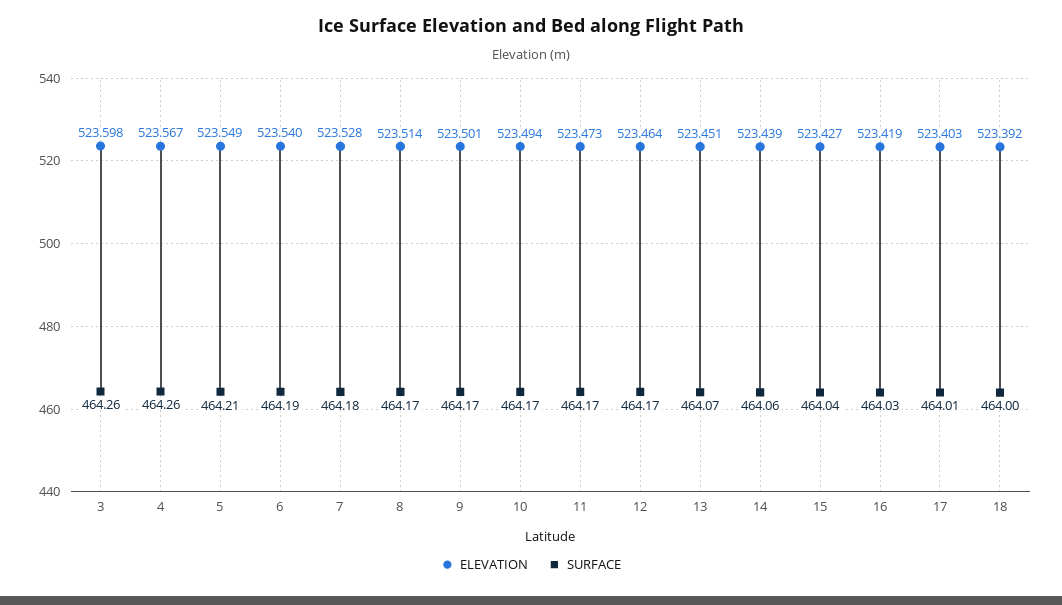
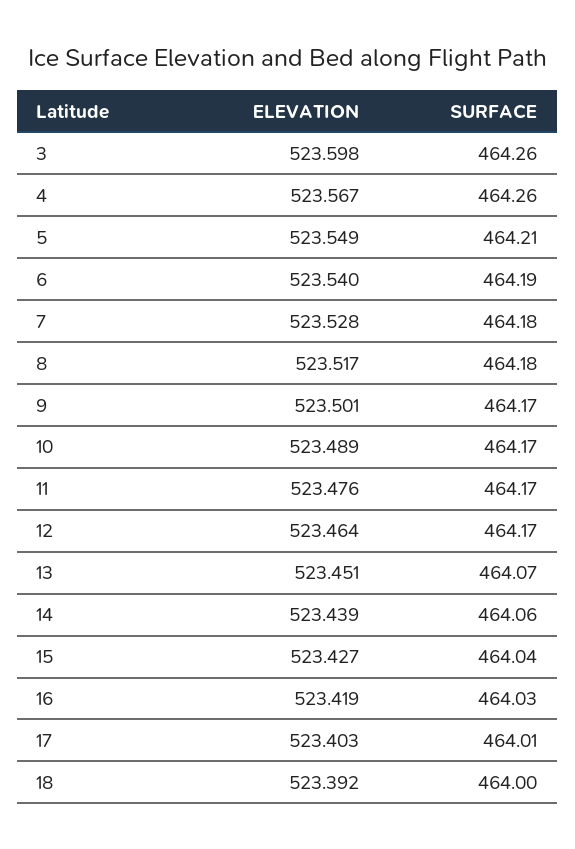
ELEVATION, 8: 523.514 -> 523.517
SURFACE, 8: 464.17 -> 464.18
ELEVATION, 10: 523.494 -> 523.489
ELEVATION, 11: 523.473 -> 523.476

